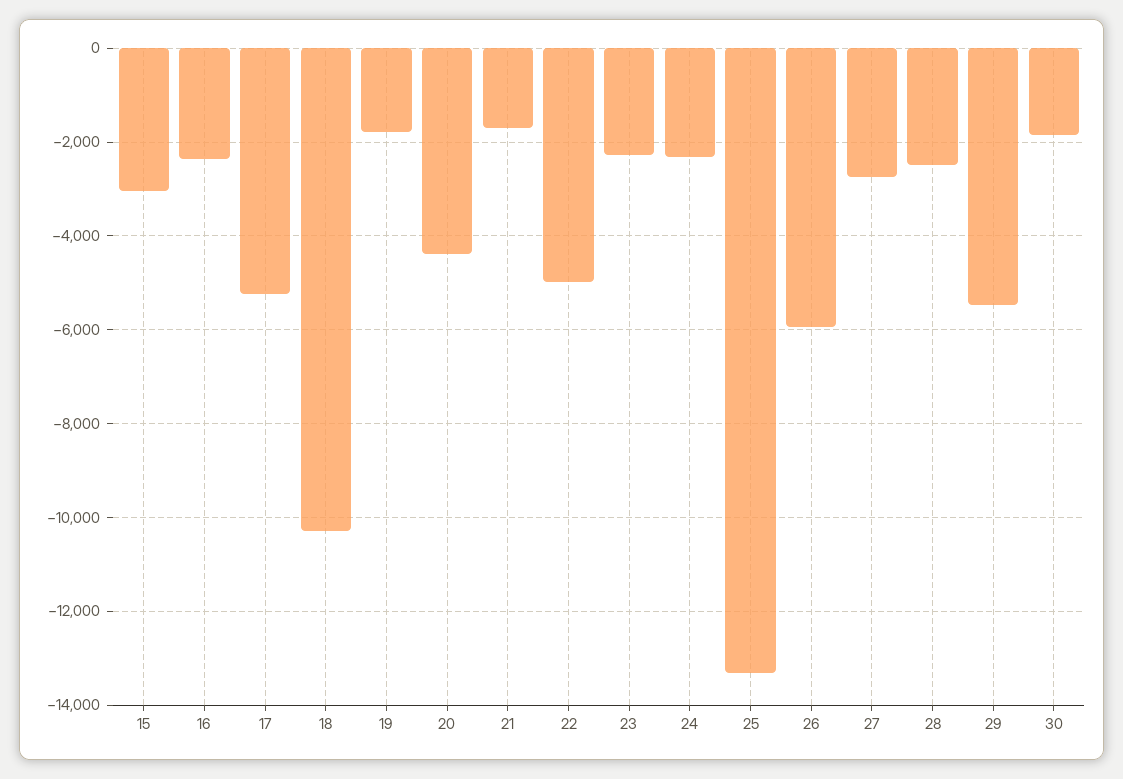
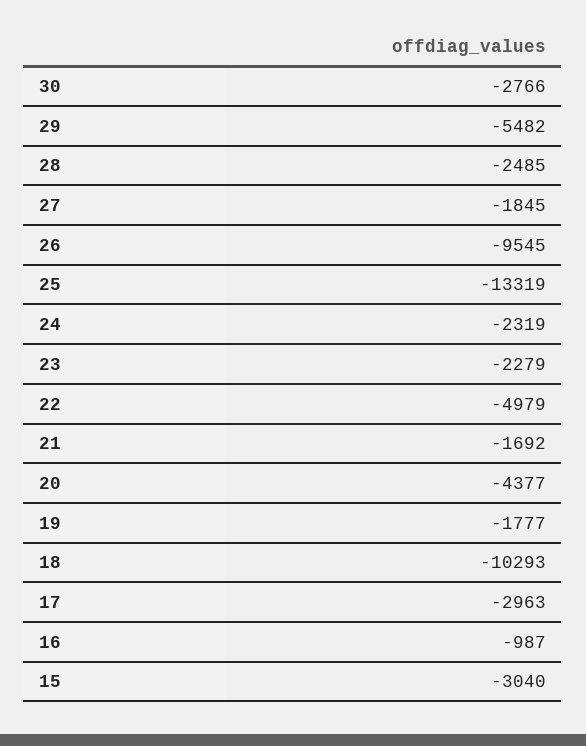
16: -2400 -> -987
17: -5200 -> -2963
26: -6000 -> -9545
27: -2800 -> -1845
30: -1800 -> -2766

